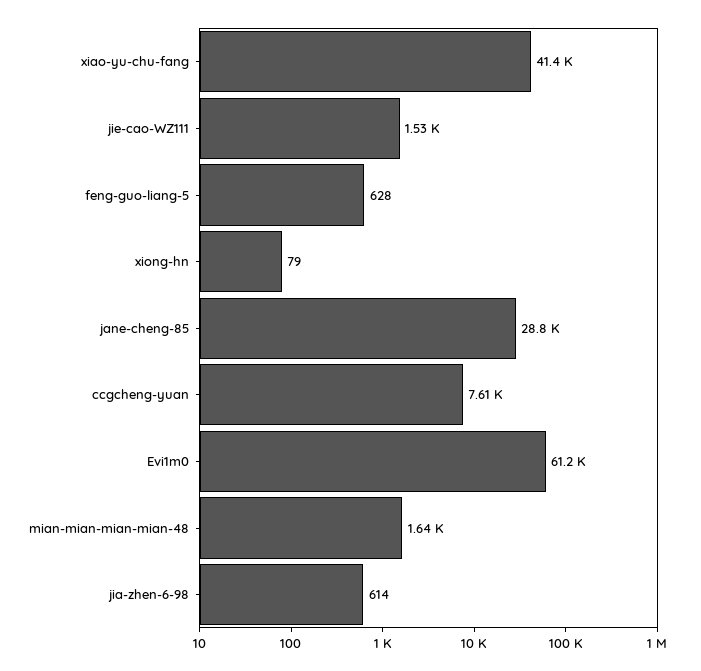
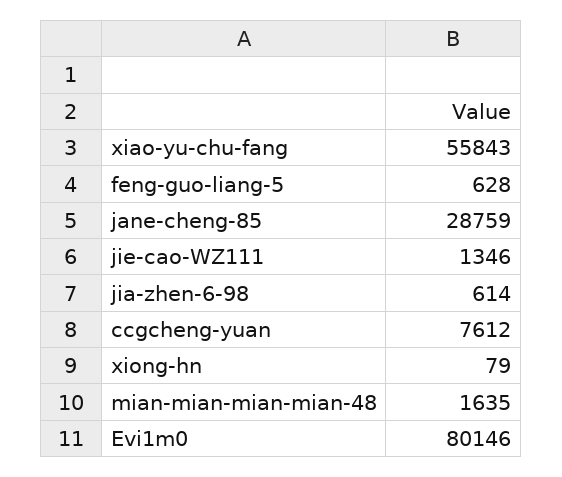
xiao-yu-chu-fang: 41400 -> 55843
jie-cao-WZ111: 1530 -> 1346
Evi1m0: 61200 -> 80146

